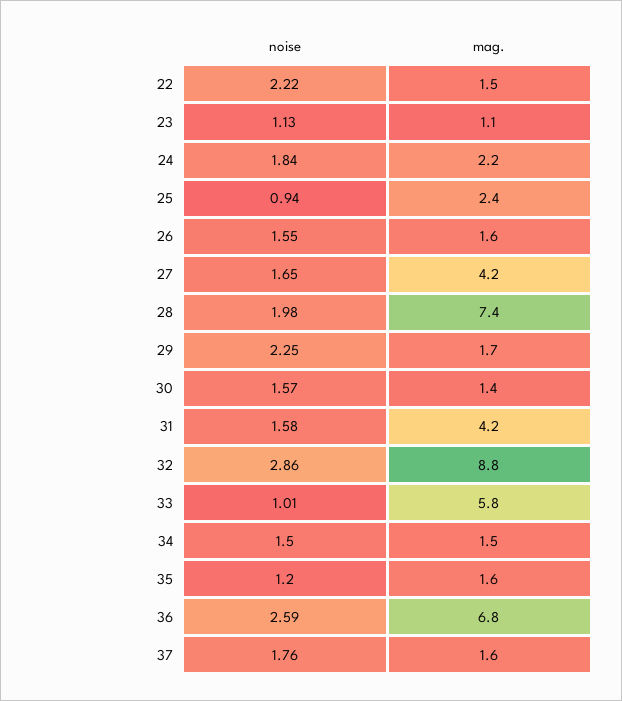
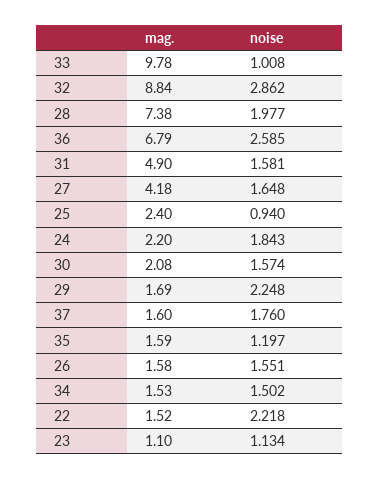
mag., 30: 1.4 -> 2.08
mag., 31: 4.2 -> 4.9
mag., 33: 5.8 -> 9.78

